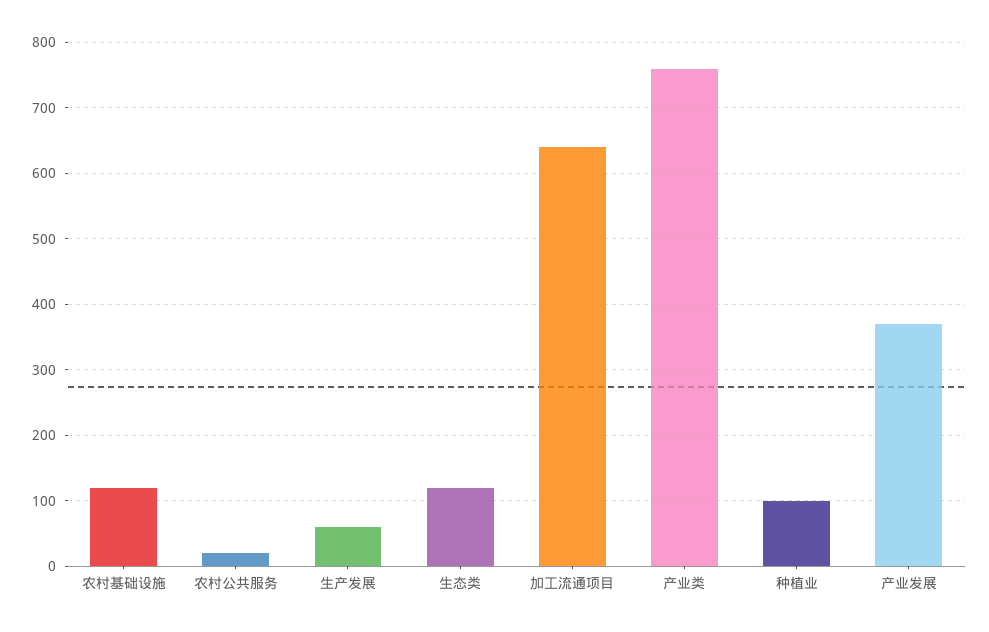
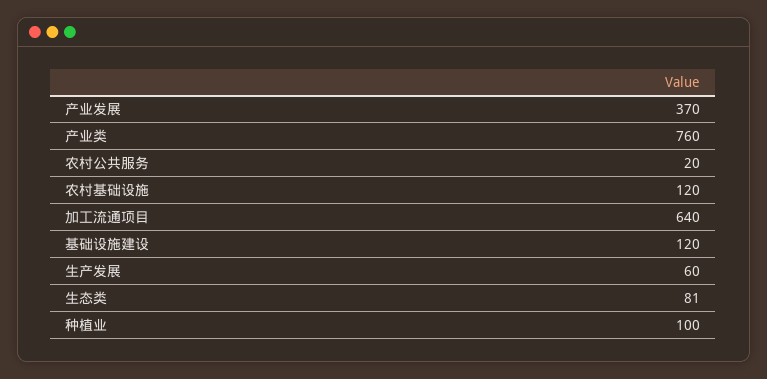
生态类: 120 -> 81
基础设施建设: none -> 120

